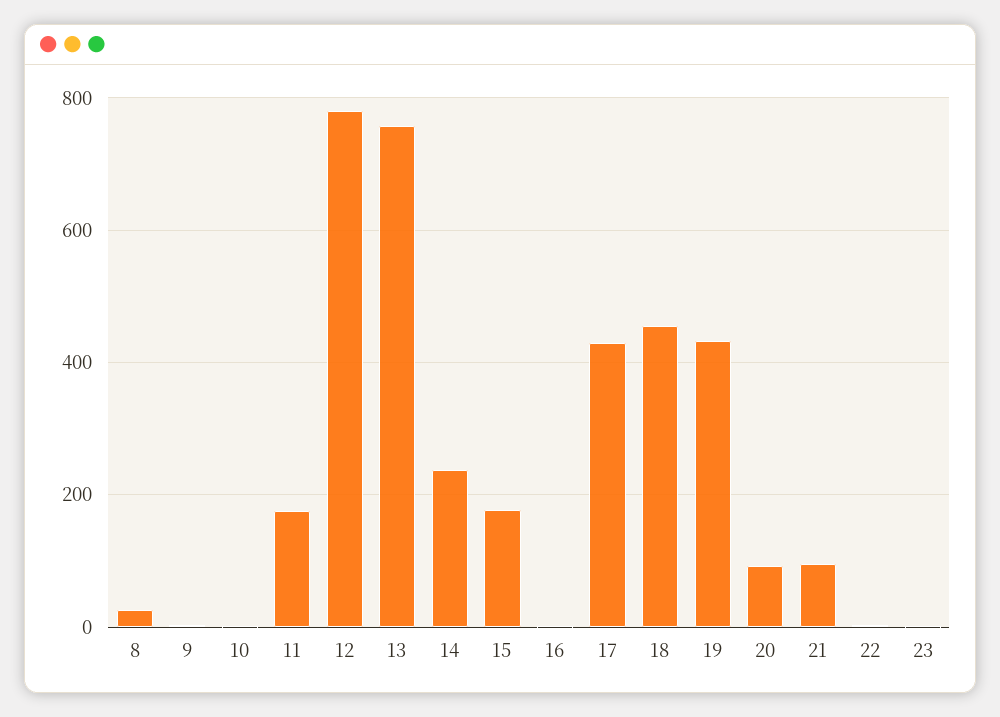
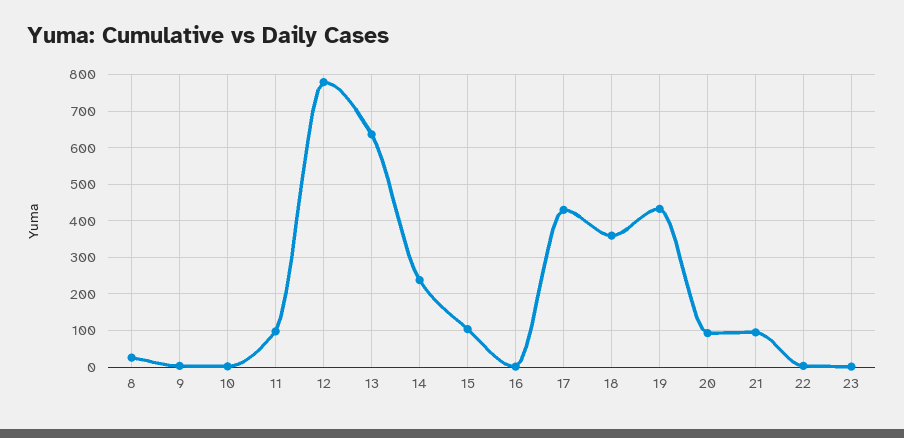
11: 180 -> 100
13: 760 -> 640
15: 180 -> 100
18: 460 -> 360

